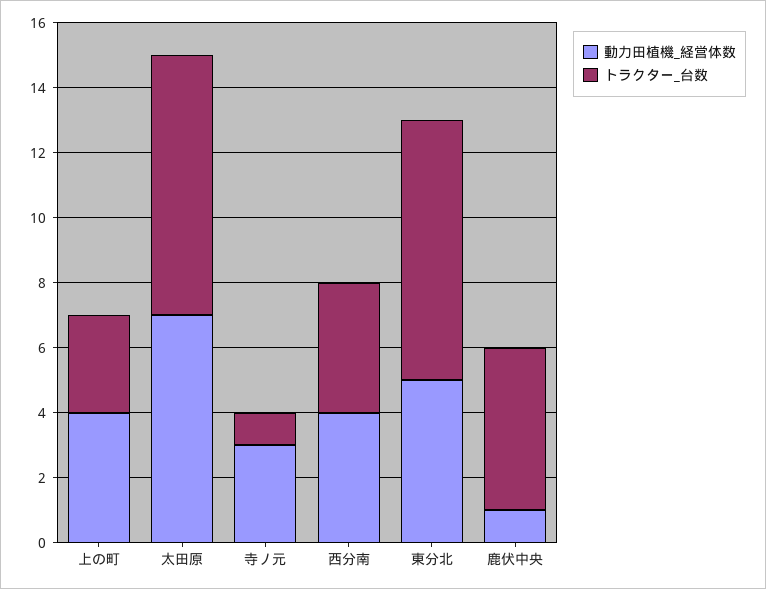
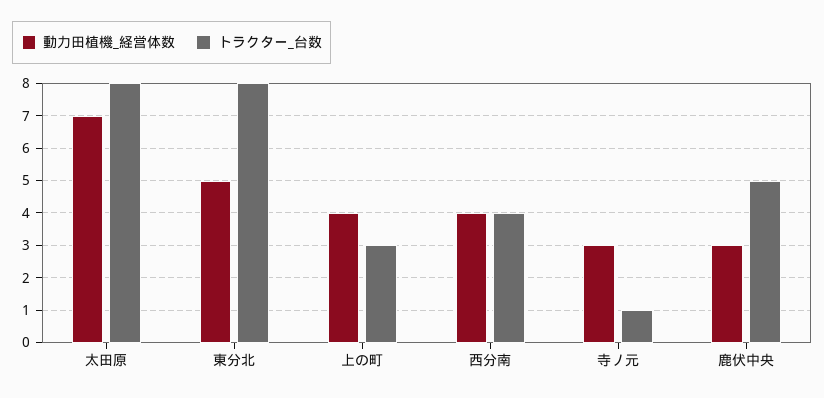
動力田植機_経営体数, 鹿伏中央: 1 -> 3

